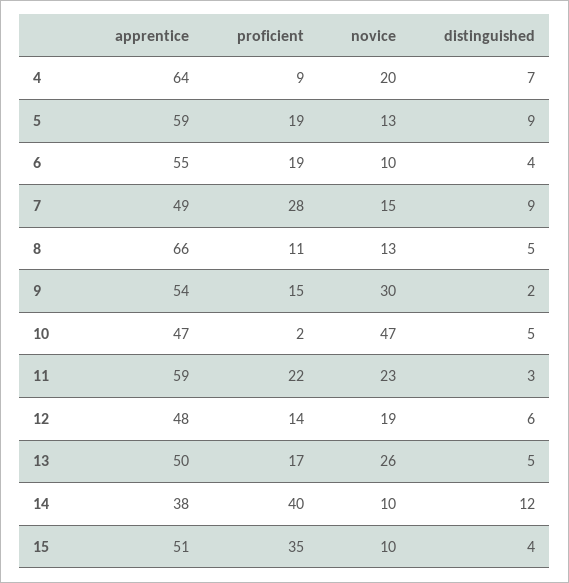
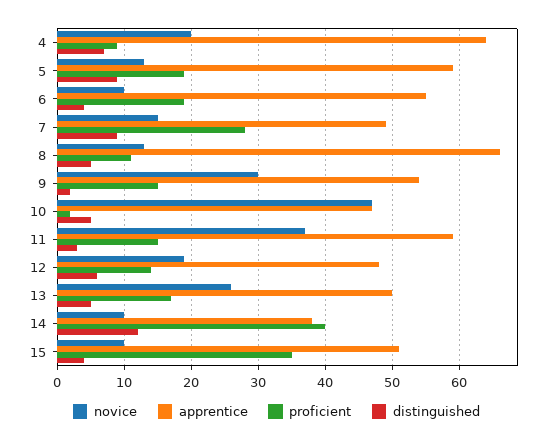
proficient, 11: 22 -> 15
novice, 11: 23 -> 37

